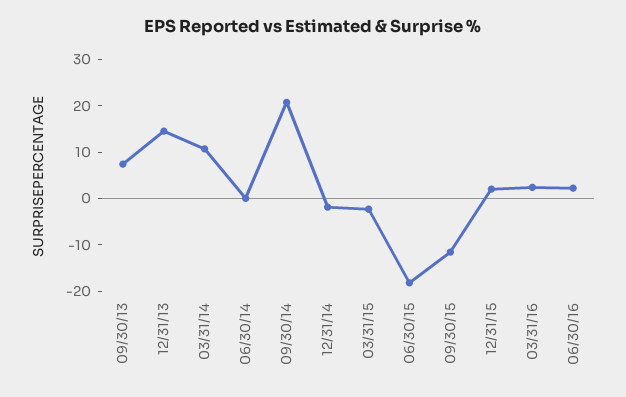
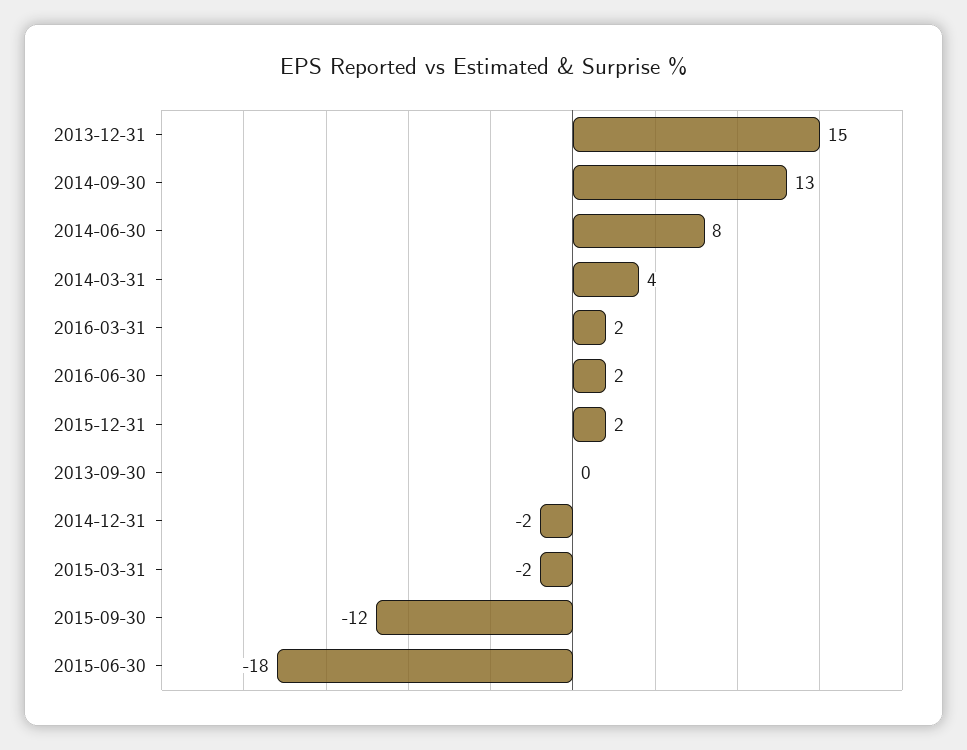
09/30/13: 8 -> 0
03/31/14: 10 -> 4
06/30/14: 0 -> 8
09/30/14: 20 -> 13

